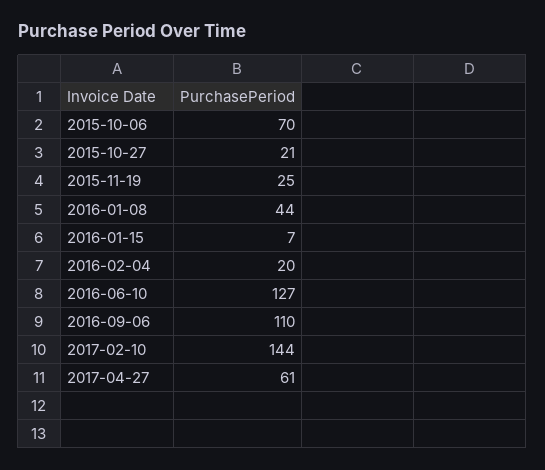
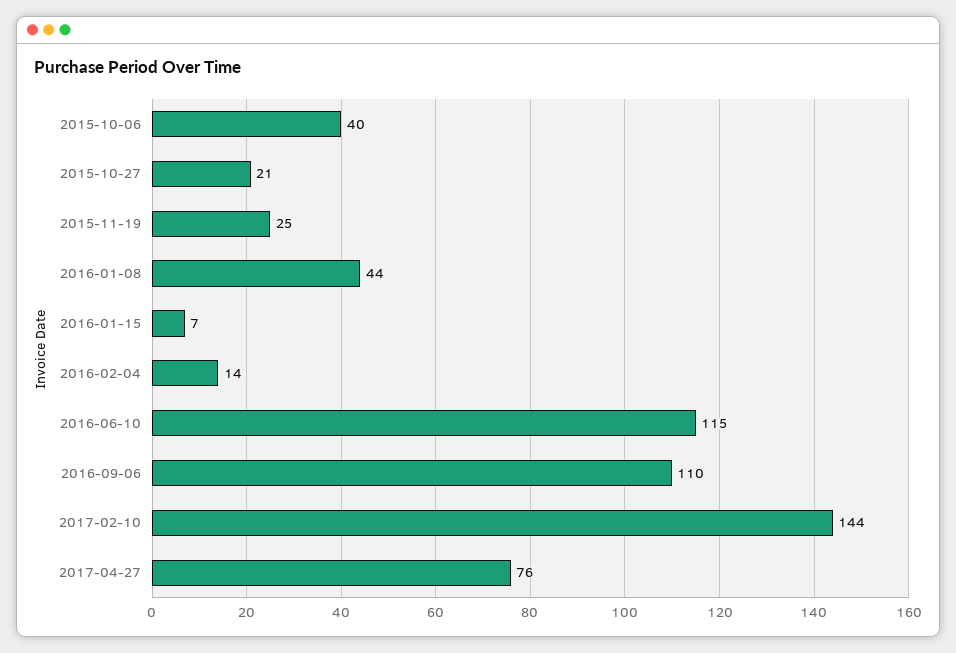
2015-10-06: 70 -> 40
2016-02-04: 20 -> 14
2016-06-10: 127 -> 115
2017-04-27: 61 -> 76

